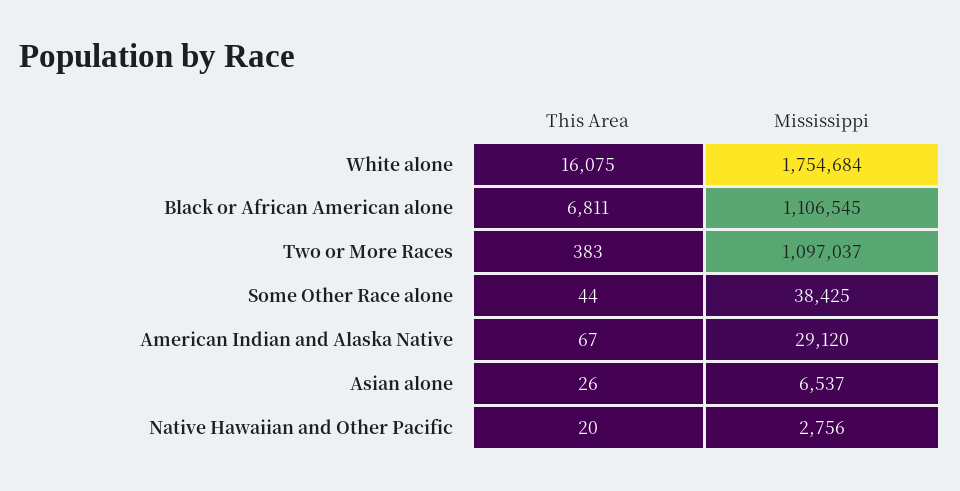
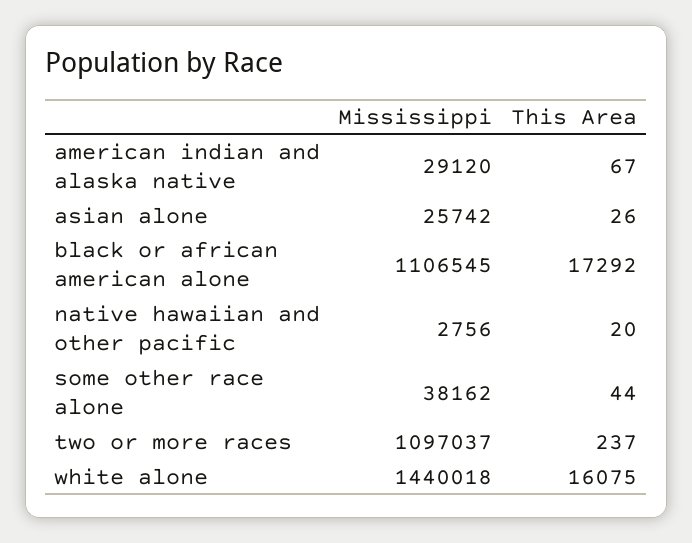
Mississippi, White alone: 1754684 -> 1440018
This Area, Black or African American alone: 6811 -> 17292
This Area, Two or More Races: 383 -> 237
Mississippi, Some Other Race alone: 38425 -> 38162
Mississippi, Asian alone: 6537 -> 25742

